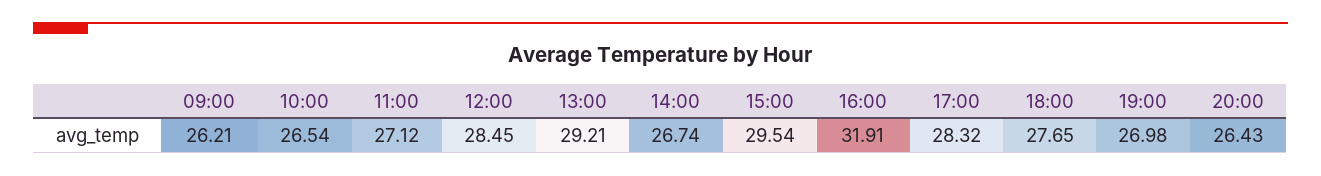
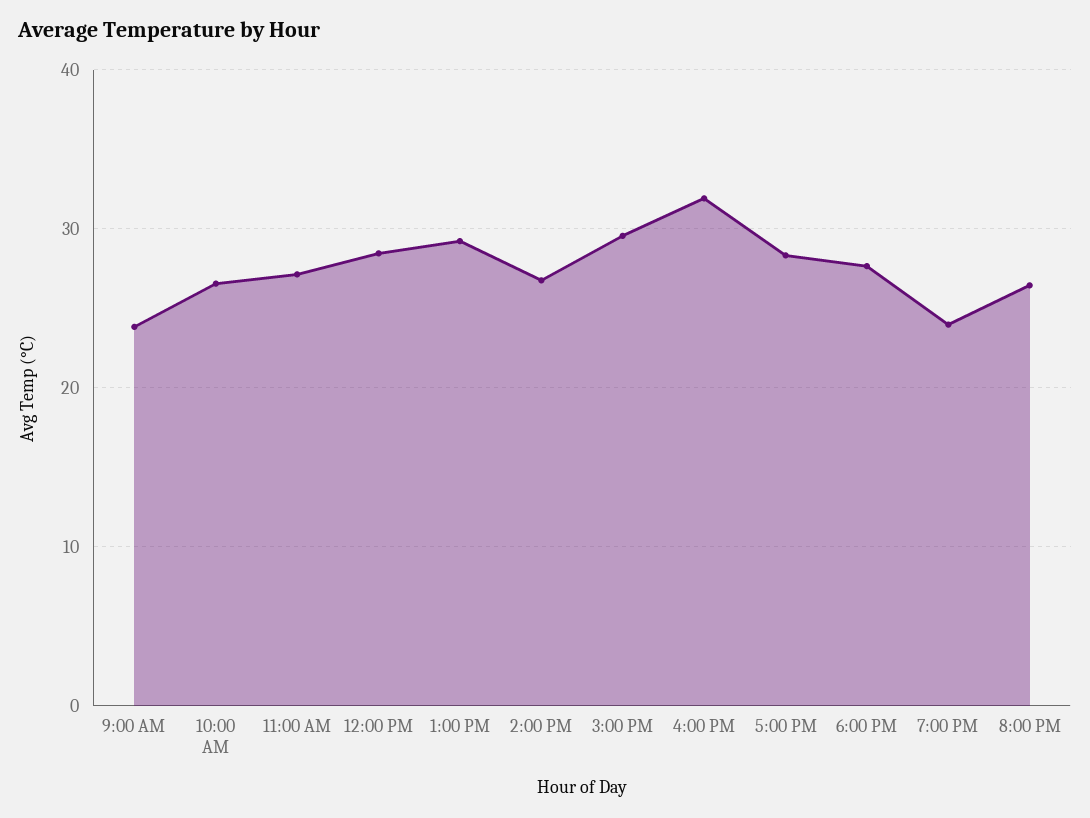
09:00: 26.21 -> 24
19:00: 26.98 -> 24

